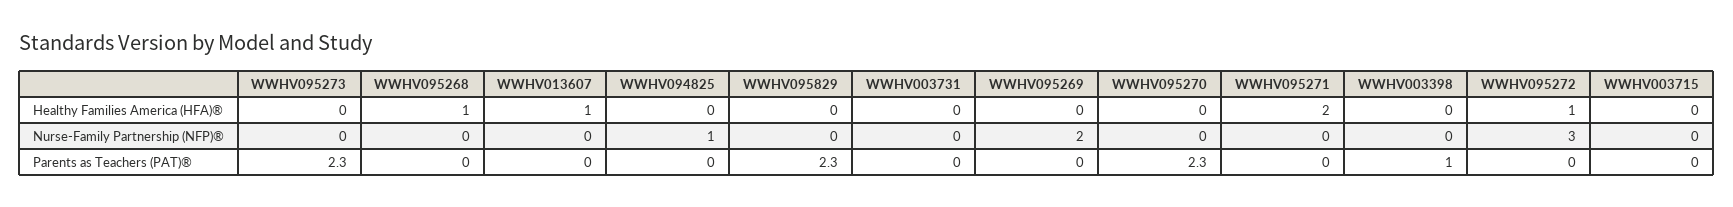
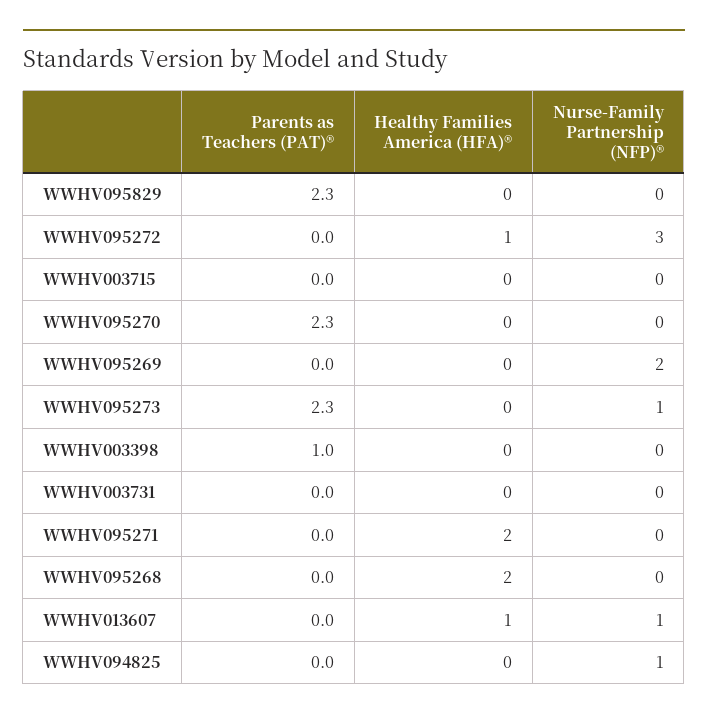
WWHV095268, Healthy Families America (HFA)®: 1 -> 2
WWHV095273, Nurse-Family Partnership (NFP)®: 0 -> 1
WWHV013607, Nurse-Family Partnership (NFP)®: 0 -> 1

